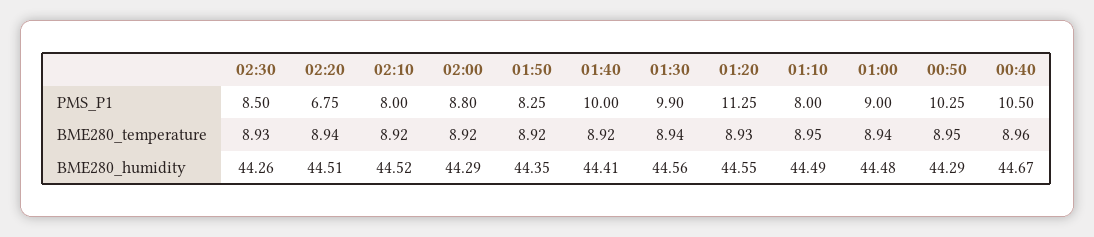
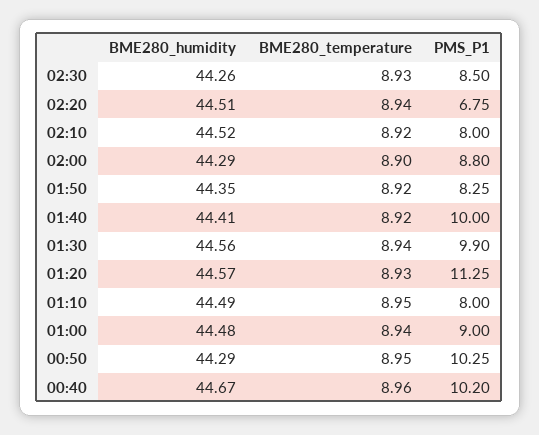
00:40, PMS_P1: 10.5 -> 10.2
02:00, BME280_temperature: 8.92 -> 8.9
01:20, BME280_humidity: 44.55 -> 44.57

